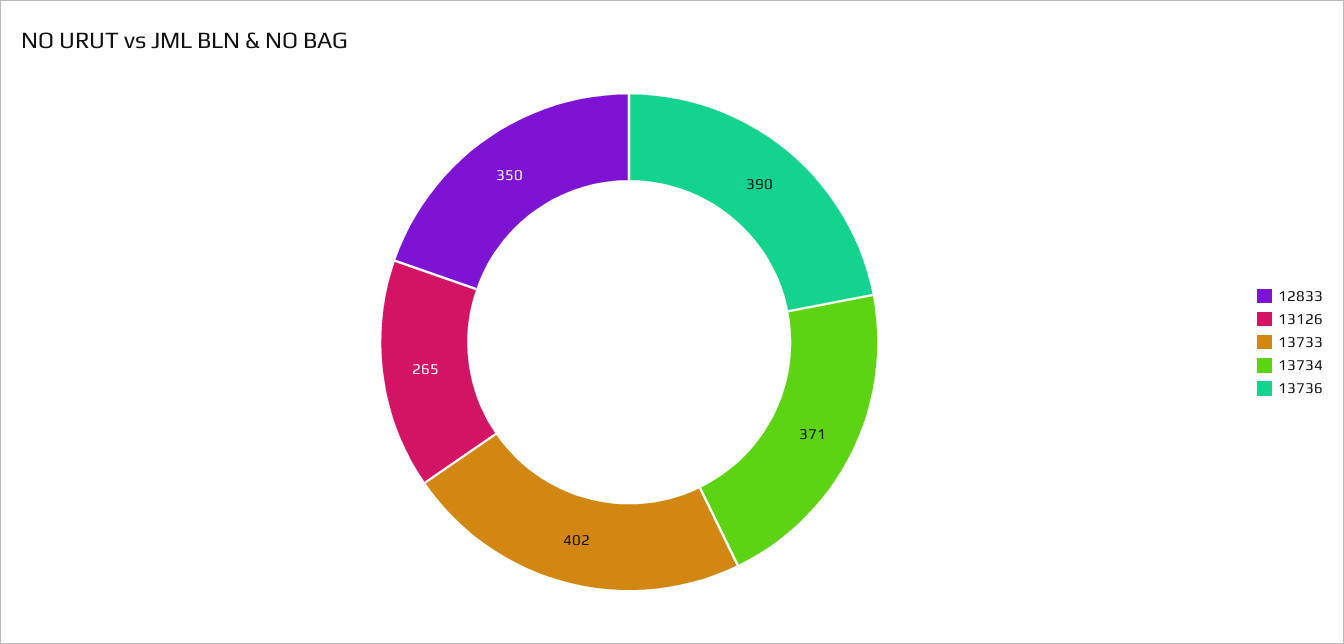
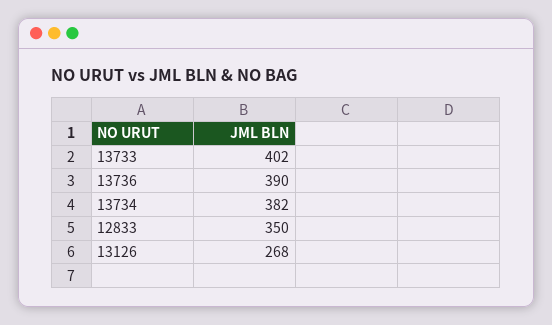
13126: 265 -> 268
13734: 371 -> 382

